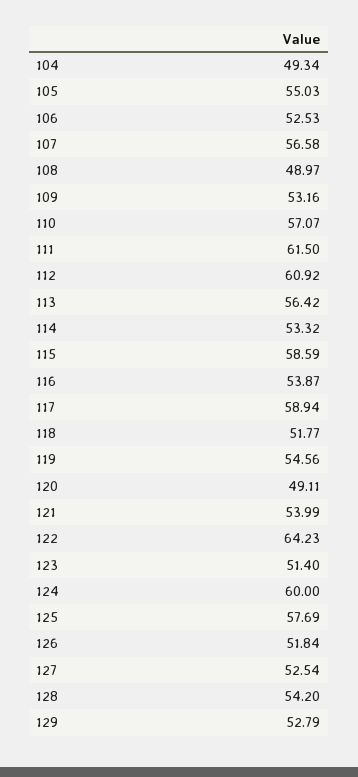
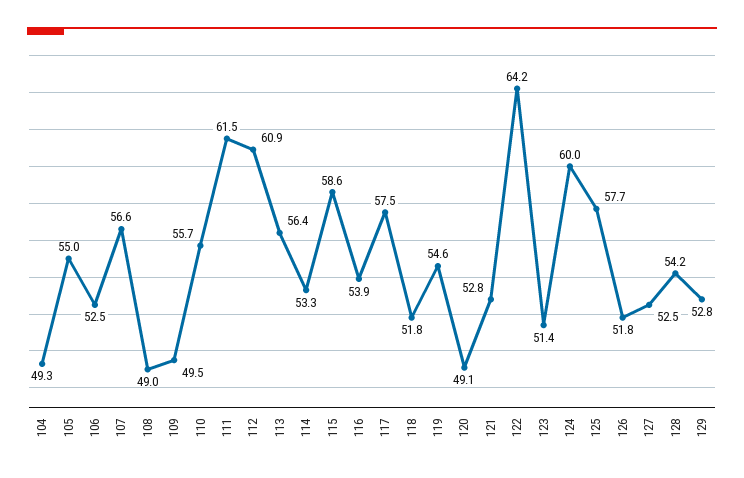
109: 53.16 -> 49.5
110: 57.07 -> 55.7
117: 58.94 -> 57.5
121: 53.99 -> 52.8

